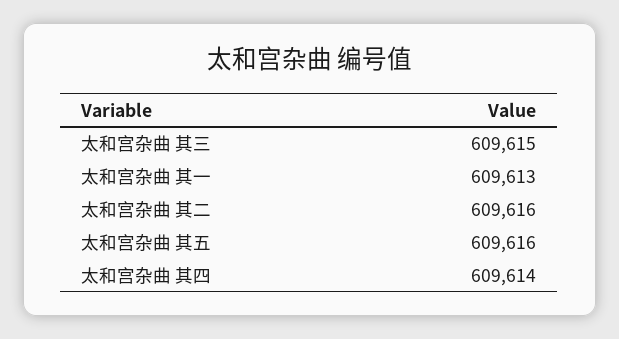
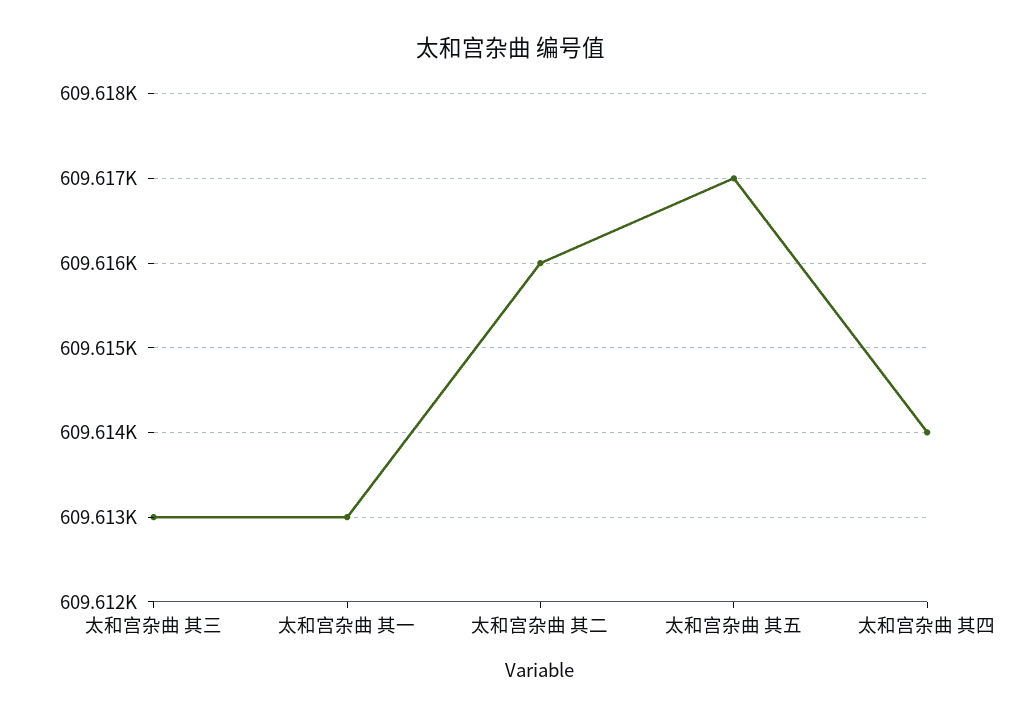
太和宫杂曲 其三: 609615 -> 609613
太和宫杂曲 其五: 609616 -> 609617

